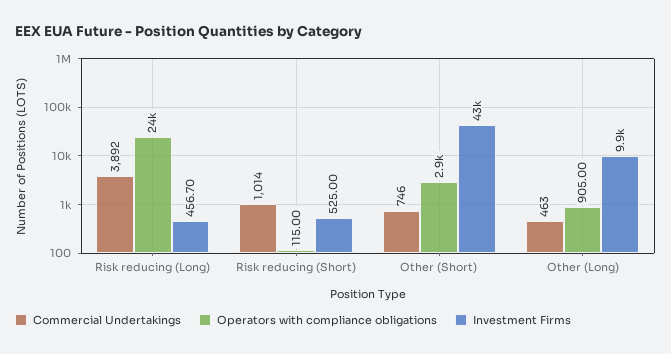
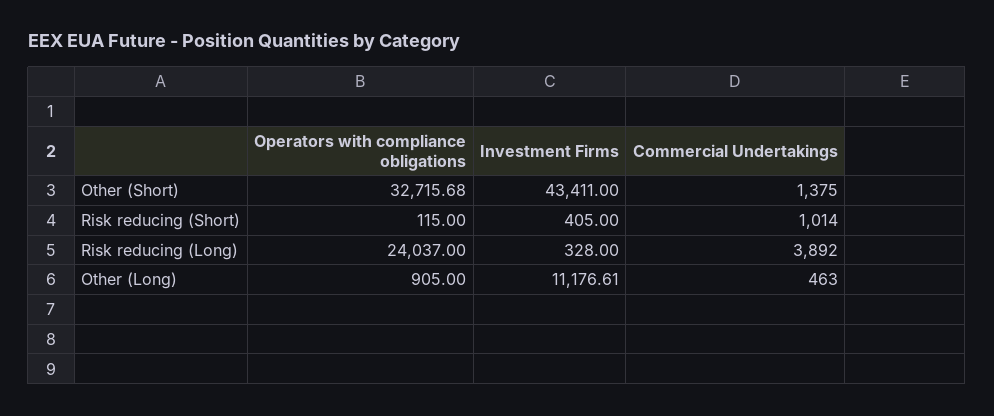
Investment Firms, Risk reducing (Long): 456.7 -> 328
Investment Firms, Risk reducing (Short): 525 -> 405
Commercial Undertakings, Other (Short): 746 -> 1375
Operators with compliance obligations, Other (Short): 2900 -> 32715.68
Investment Firms, Other (Long): 9900 -> 11176.61

